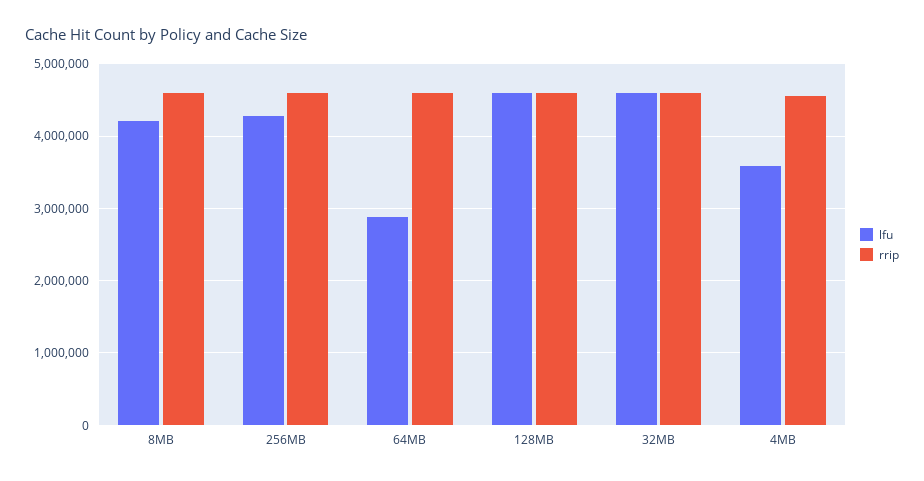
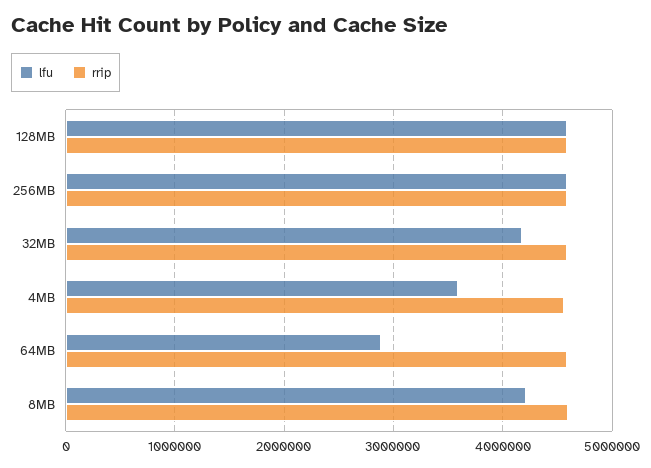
lfu, 256MB: 4300000 -> 4600000
lfu, 32MB: 4600000 -> 4200000

